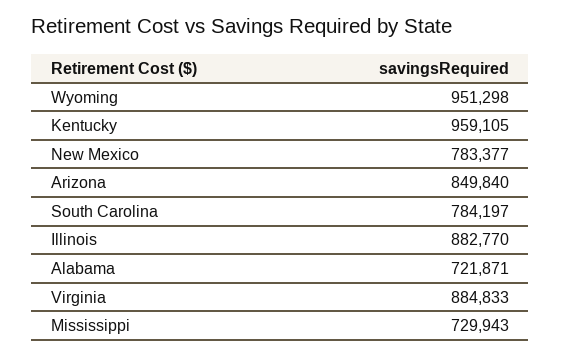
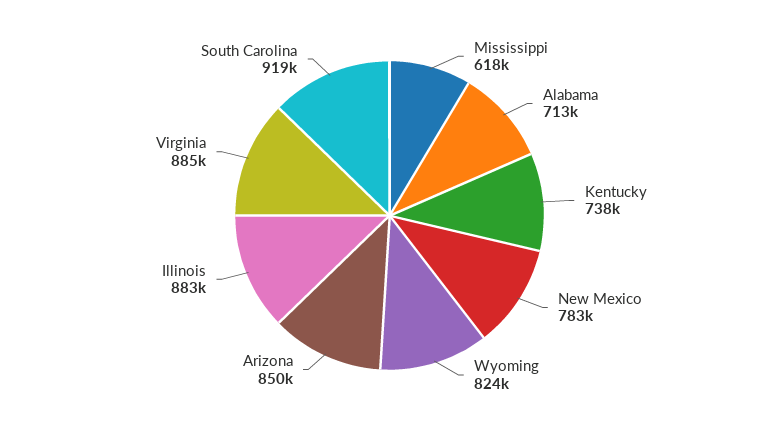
Wyoming: 951298 -> 824000
Kentucky: 959105 -> 738000
South Carolina: 784197 -> 919000
Alabama: 721871 -> 713000
Mississippi: 729943 -> 618000

